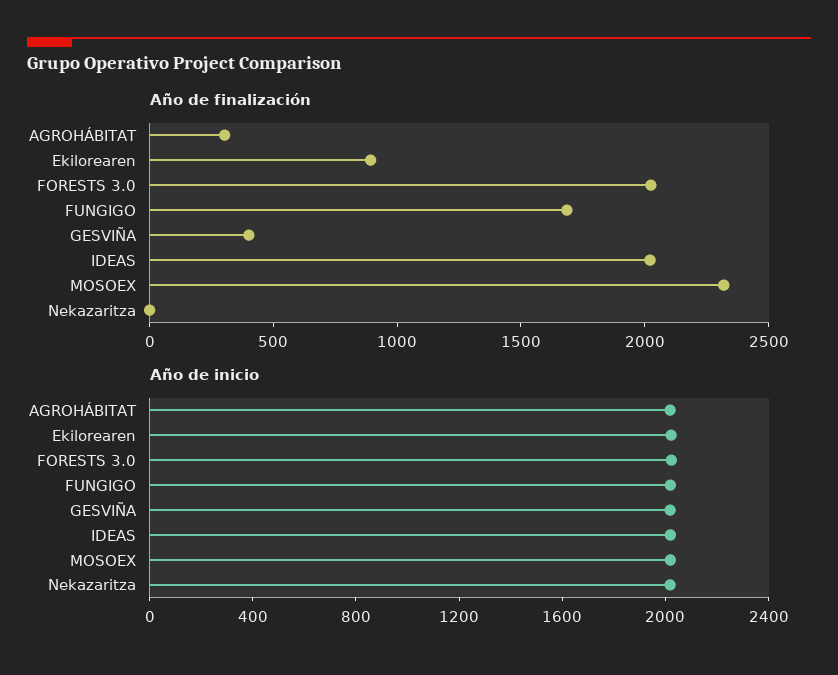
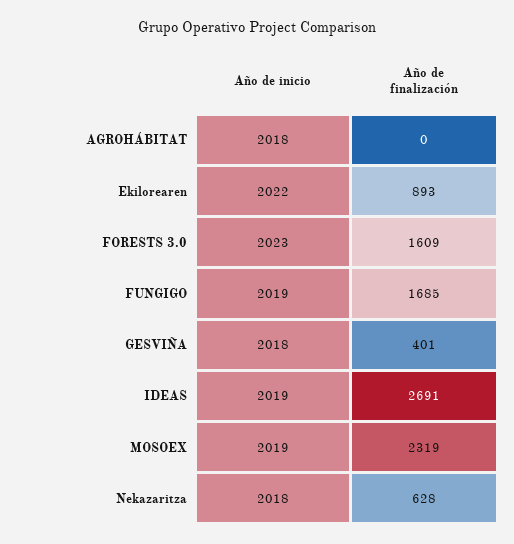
Año de finalización, AGROHÁBITAT: 300 -> 0
Año de finalización, FORESTS 3.0: 2000 -> 1609
Año de finalización, IDEAS: 2000 -> 2691
Año de finalización, Nekazaritza: 0 -> 628

